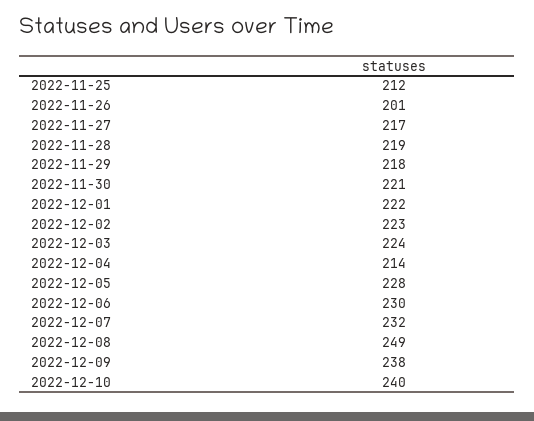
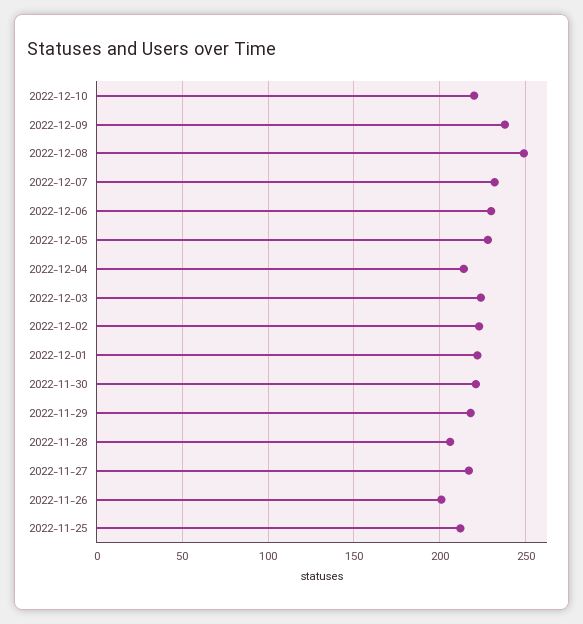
2022-11-28: 219 -> 205
2022-12-10: 240 -> 220

